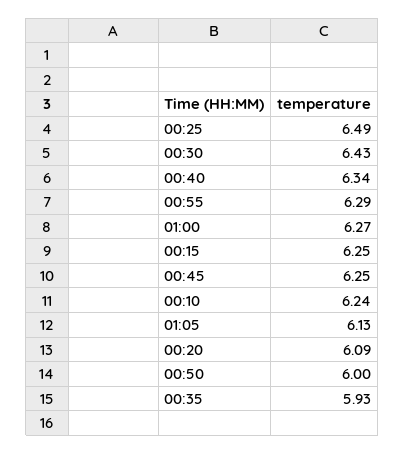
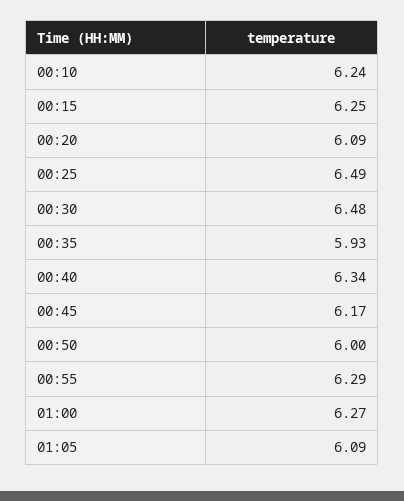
00:30: 6.43 -> 6.48
00:45: 6.25 -> 6.17
01:05: 6.13 -> 6.09

